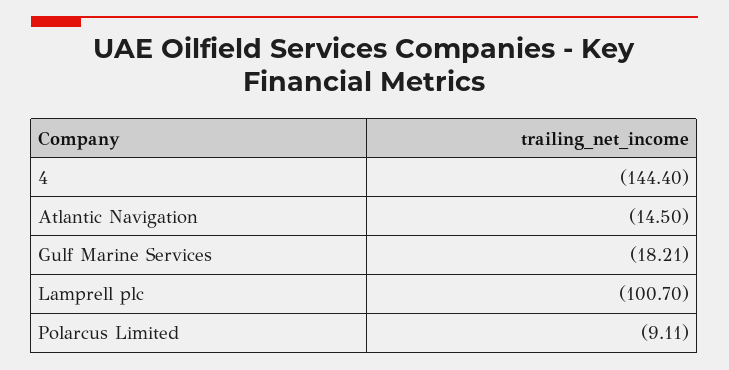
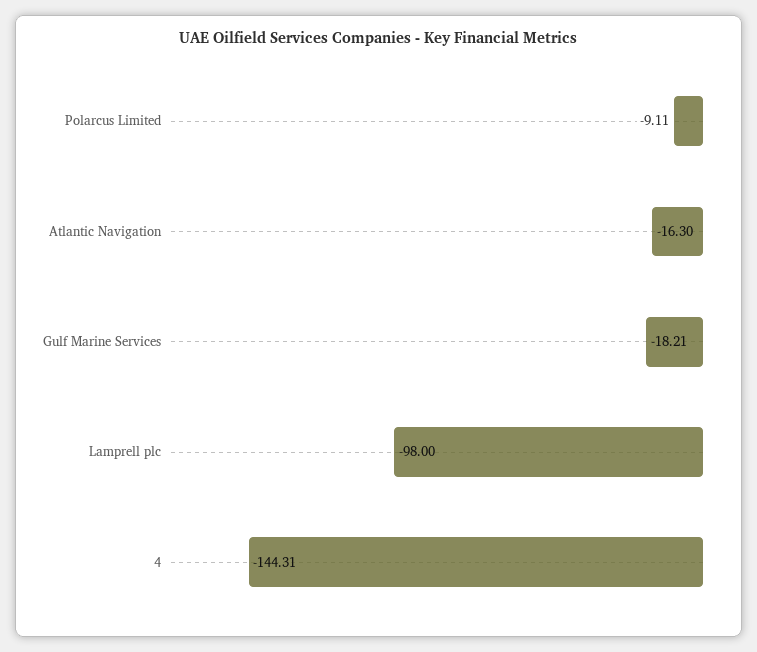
4: -144.4 -> -144.31
Atlantic Navigation: -14.5 -> -16.3
Lamprell plc: -100.7 -> -98

